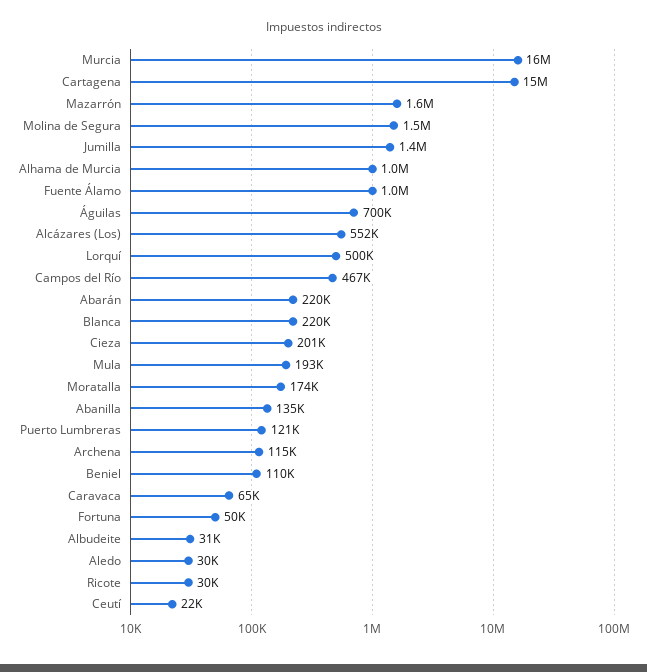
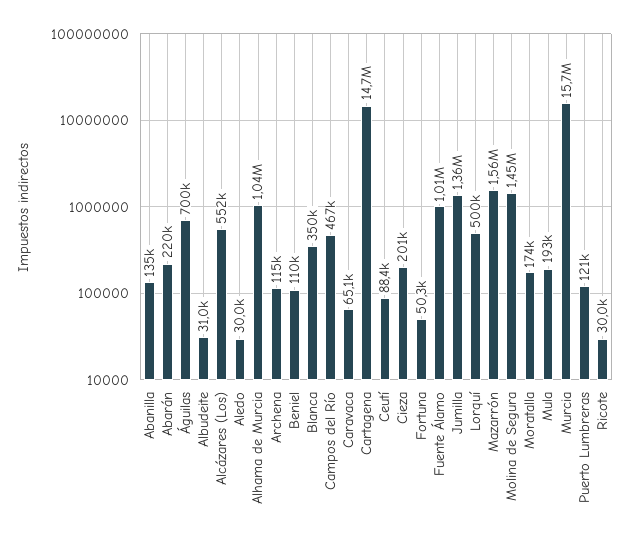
Blanca: 220000 -> 350000
Ceutí: 22000 -> 88400

